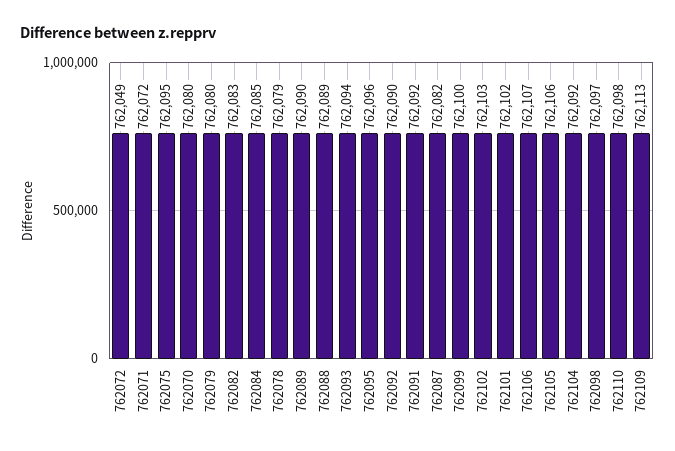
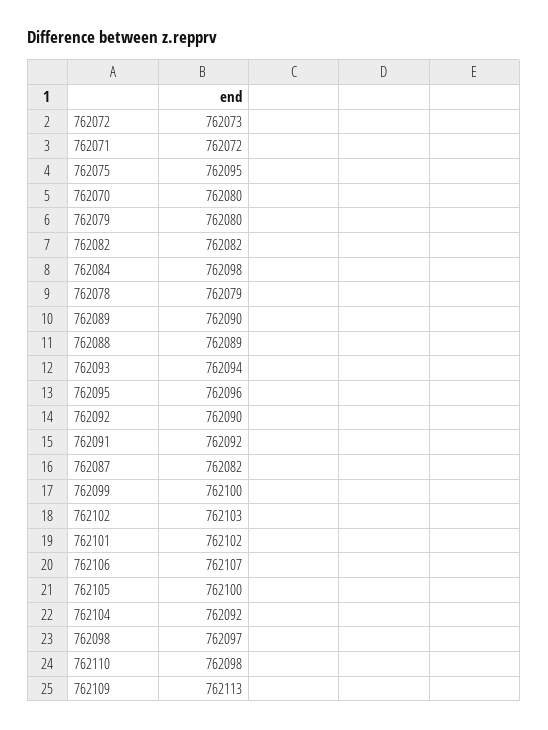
762072: 762049 -> 762073
762082: 762083 -> 762082
762084: 762085 -> 762098
762105: 762106 -> 762100

